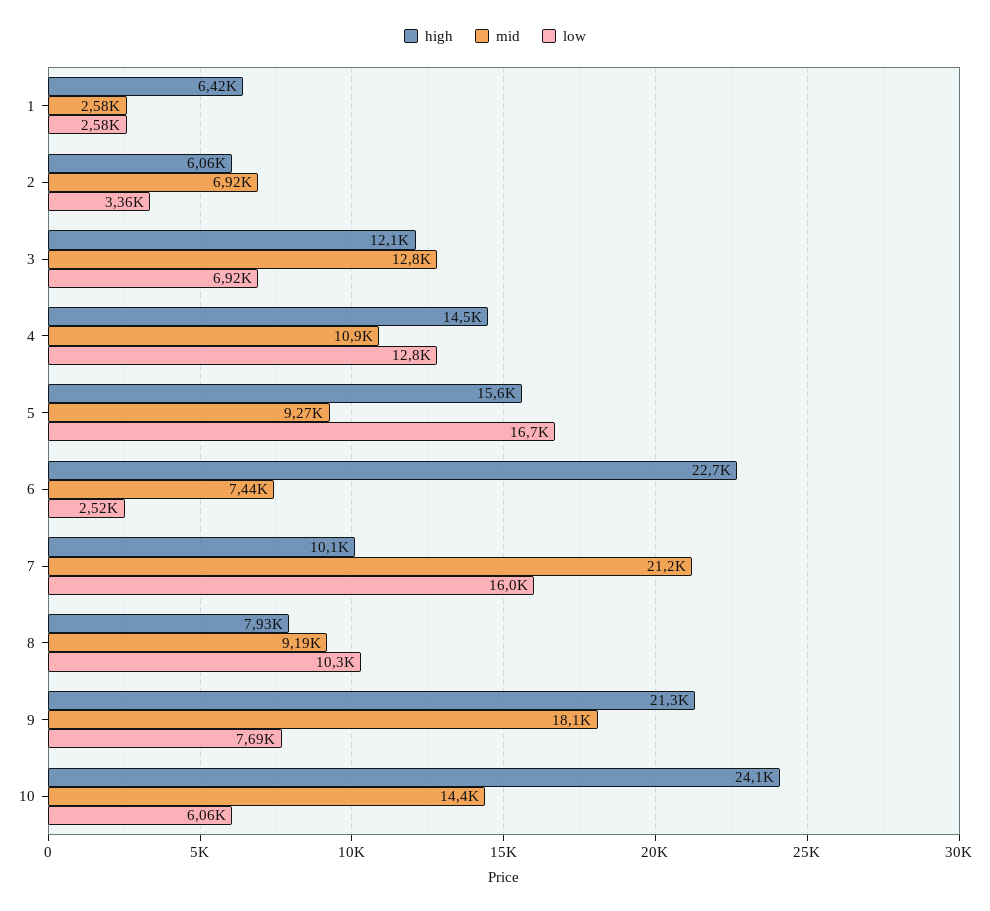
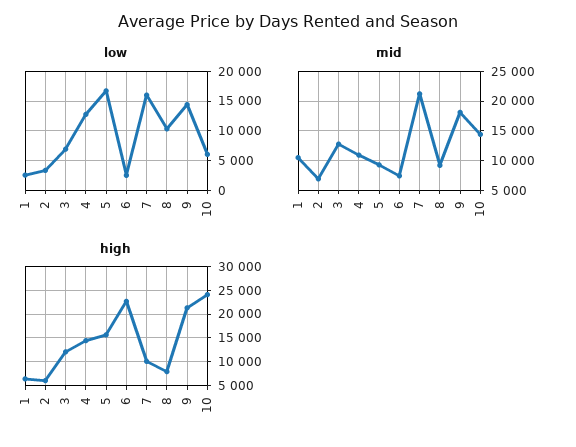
mid, 1: 2580 -> 10000
low, 9: 7690 -> 15000

